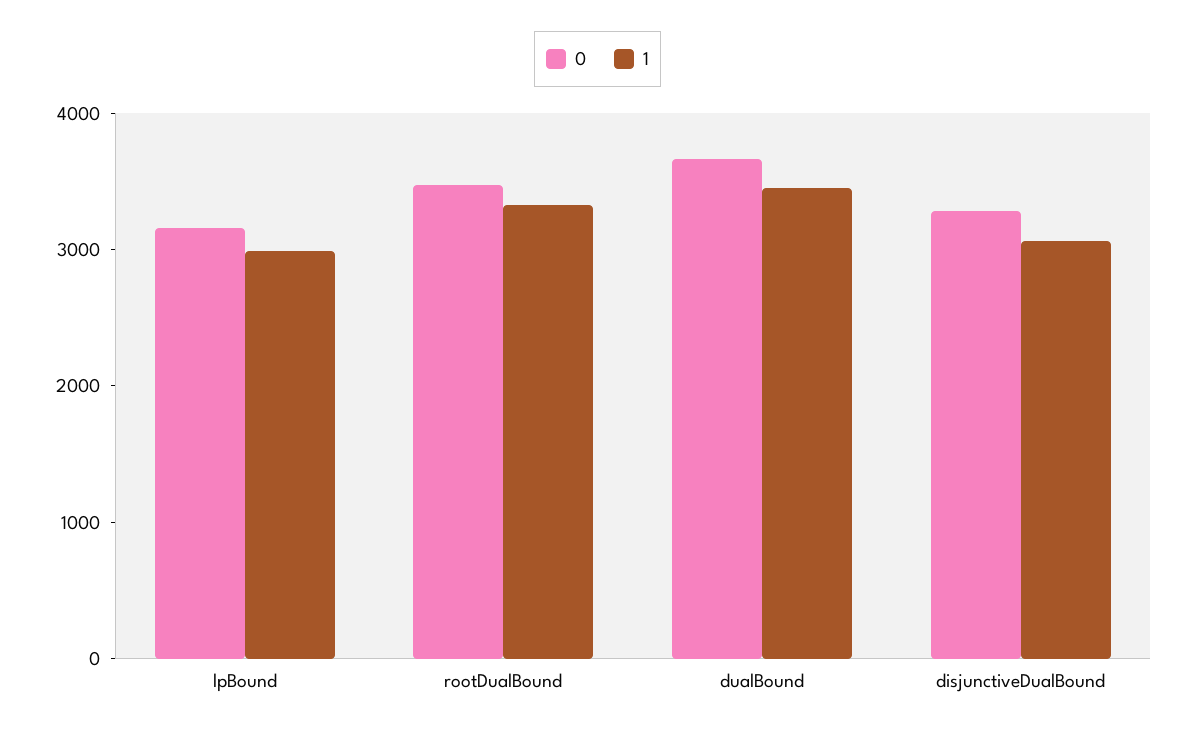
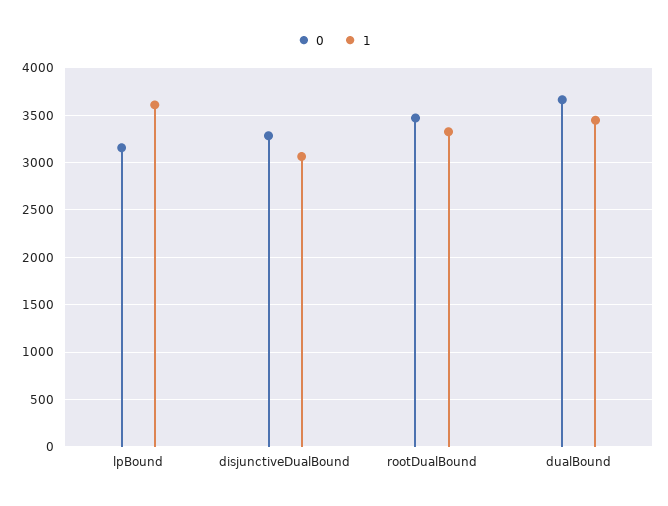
1, lpBound: 3000 -> 3600

